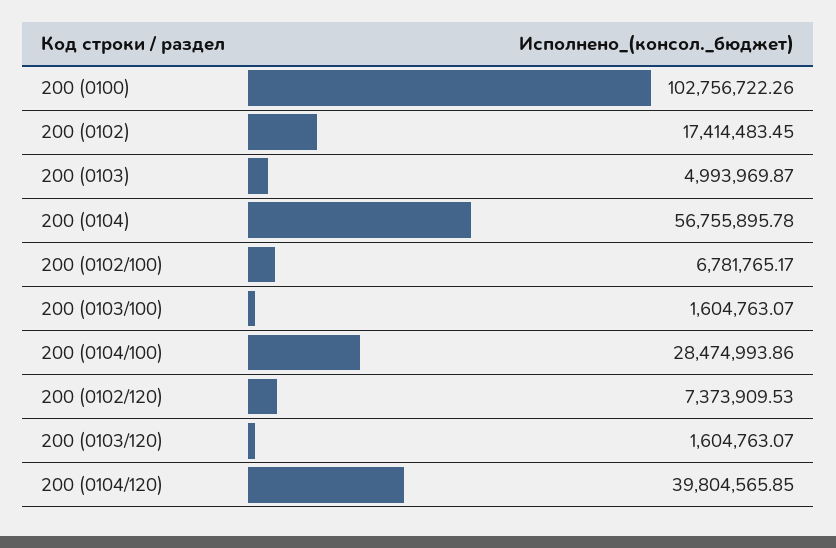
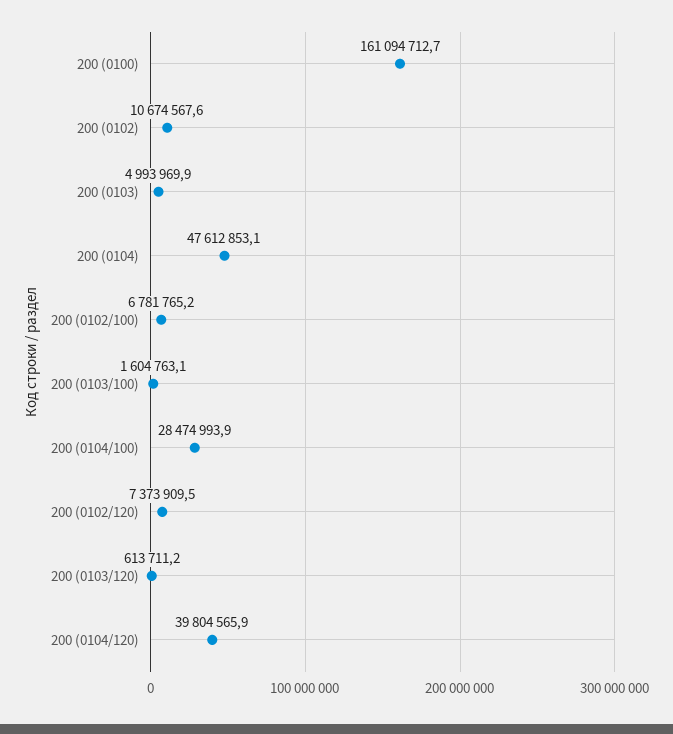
200 (0100): 102756722.26 -> 161094712.7
200 (0102): 17414483.45 -> 10674567.6
200 (0104): 56755895.78 -> 47612853.1
200 (0103/120): 1604763.07 -> 613711.2

